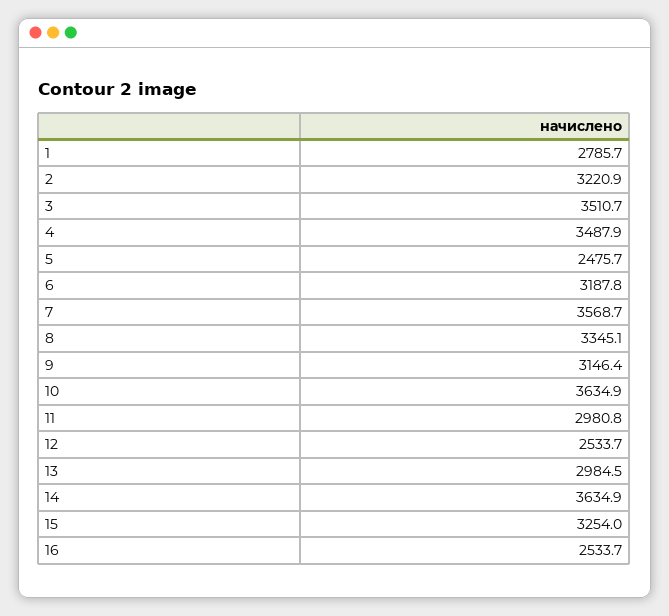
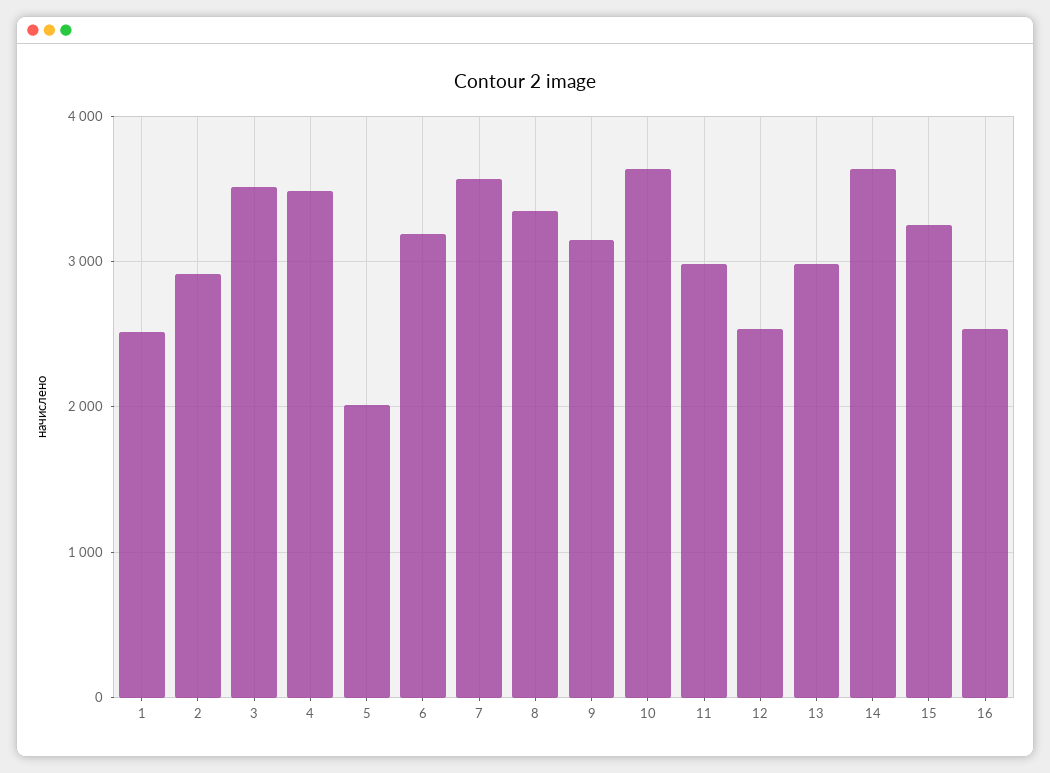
1: 2785.7 -> 2500
2: 3220.9 -> 2900
5: 2475.7 -> 2000

